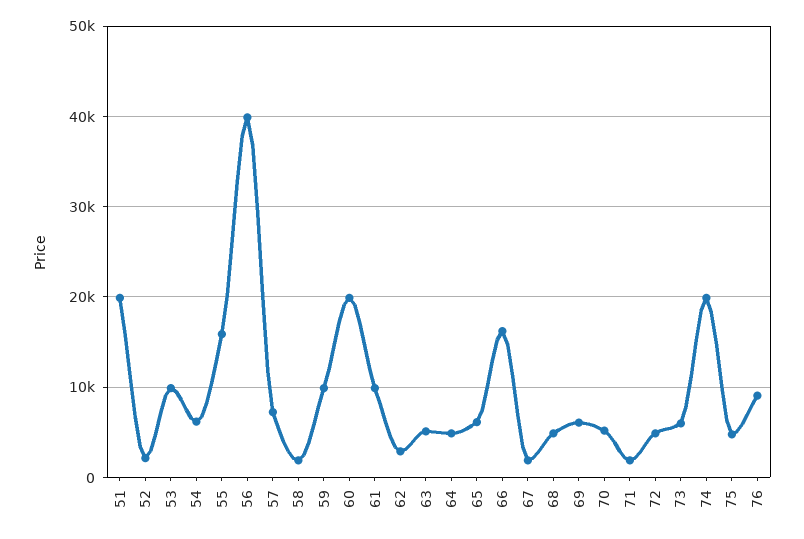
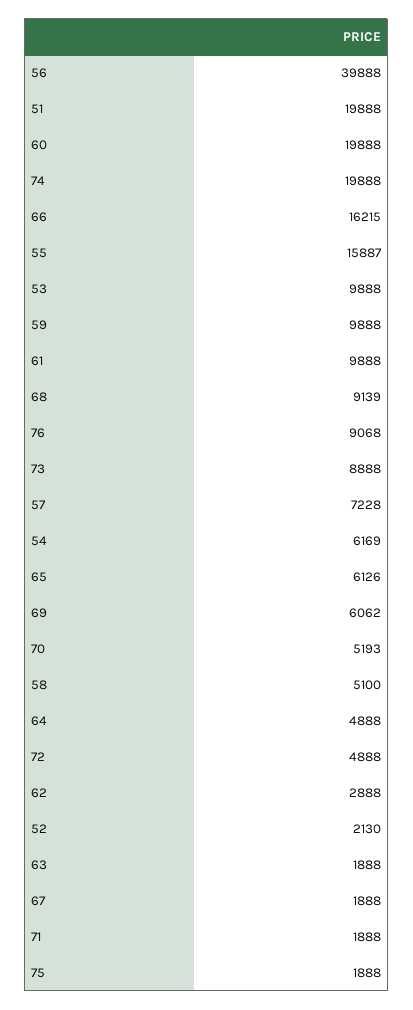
58: 2000 -> 5100
63: 5000 -> 1888
68: 5000 -> 9139
73: 6000 -> 8888
75: 5000 -> 1888

